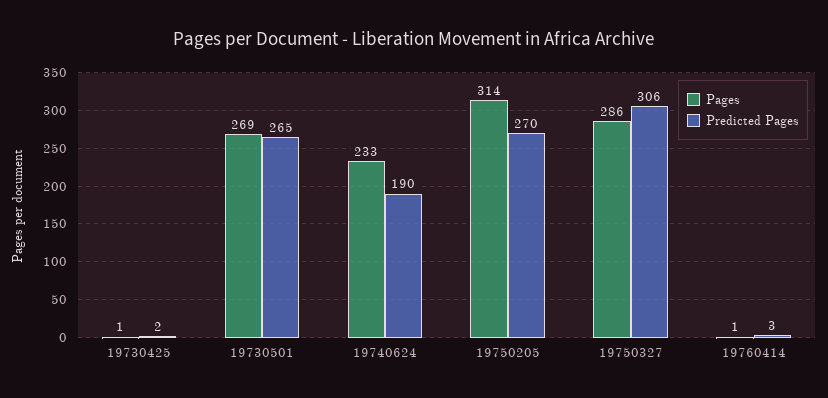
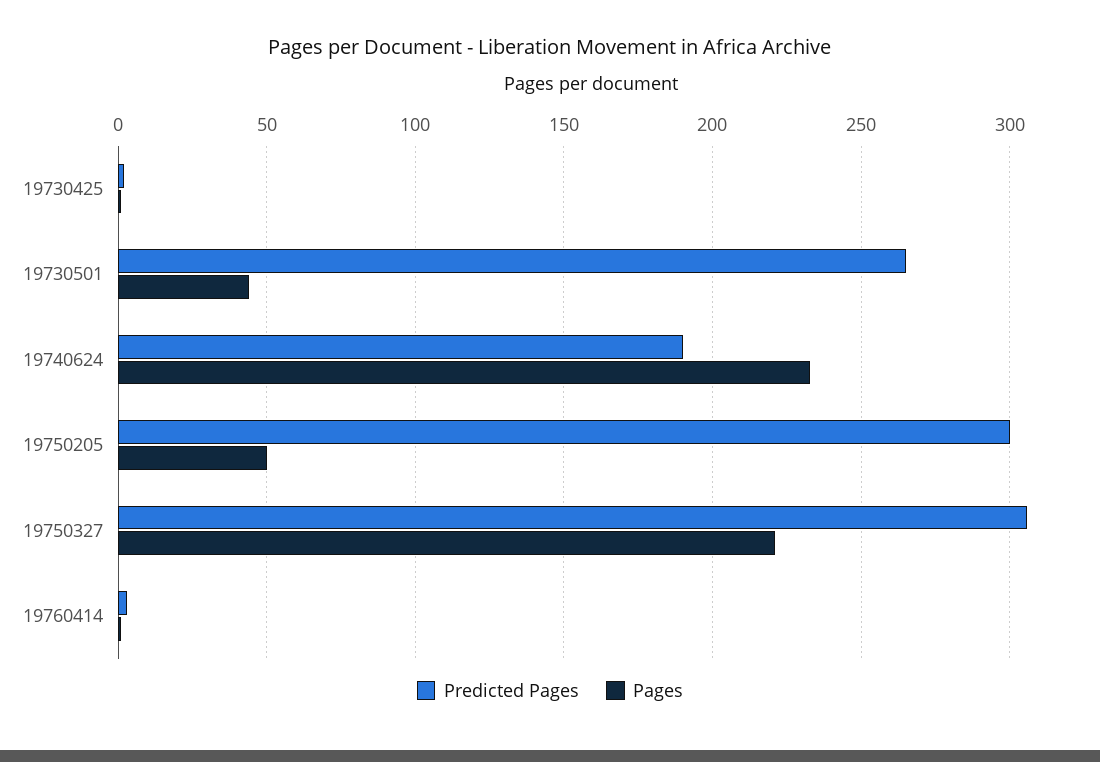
Pages, 19730501: 269 -> 45
Pages, 19750205: 314 -> 50
Predicted Pages, 19750205: 270 -> 300
Pages, 19750327: 286 -> 220

